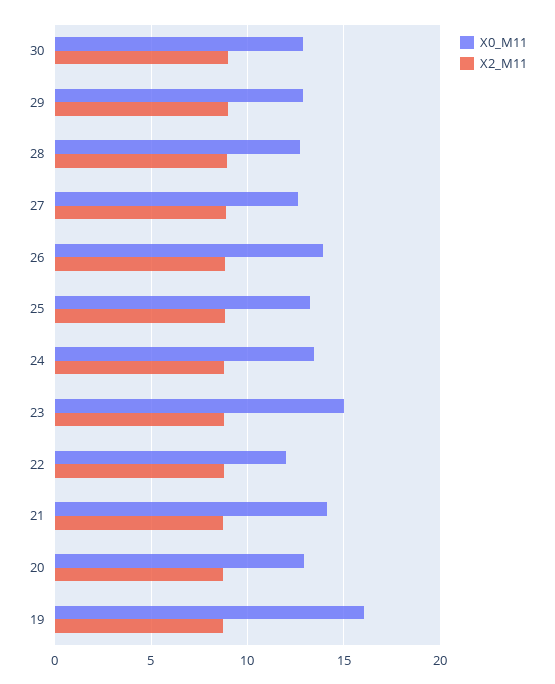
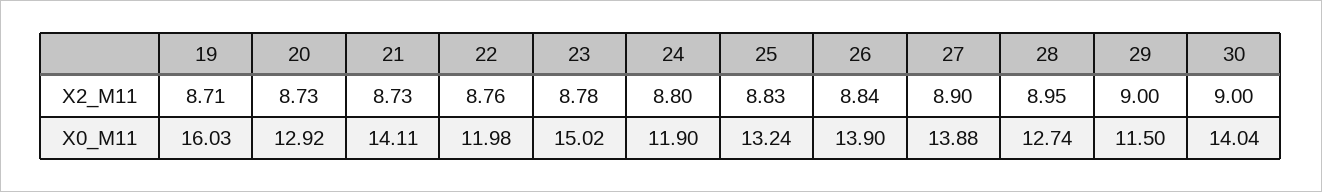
X0_M11, 30: 13 -> 14.04
X0_M11, 29: 13 -> 11.5
X0_M11, 27: 12.5 -> 13.88
X0_M11, 24: 13.5 -> 11.9

